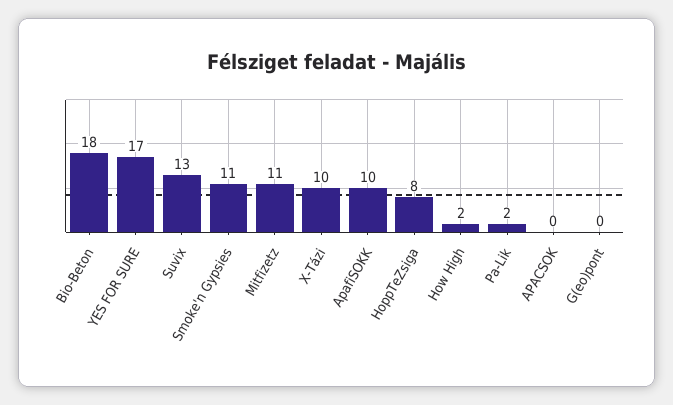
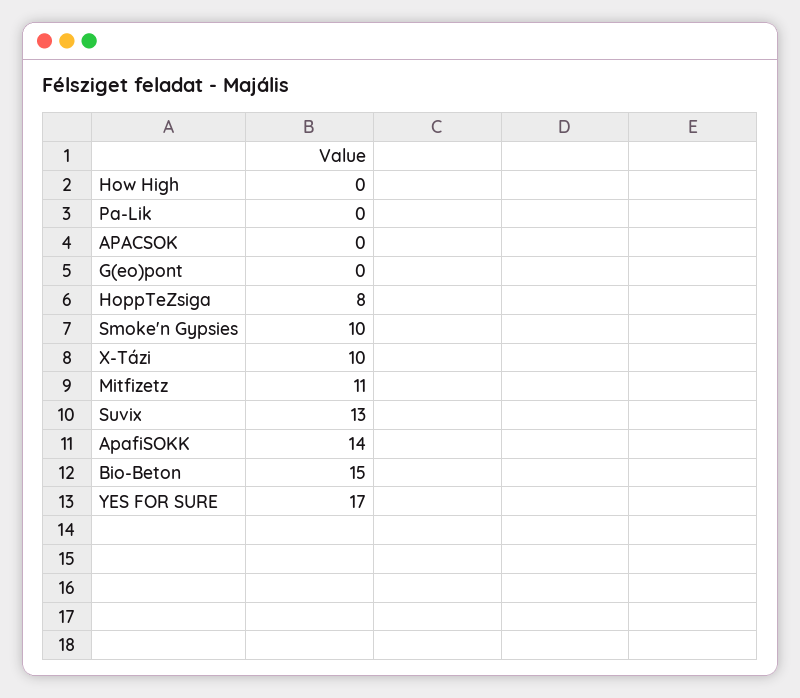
Bio-Beton: 18 -> 15
Smoke'n Gypsies: 11 -> 10
ApafiSOKK: 10 -> 14
How High: 2 -> 0
Pa-Lik: 2 -> 0

